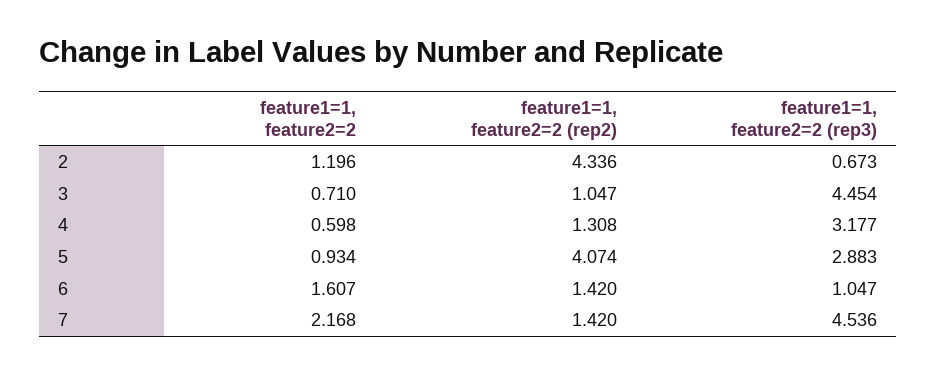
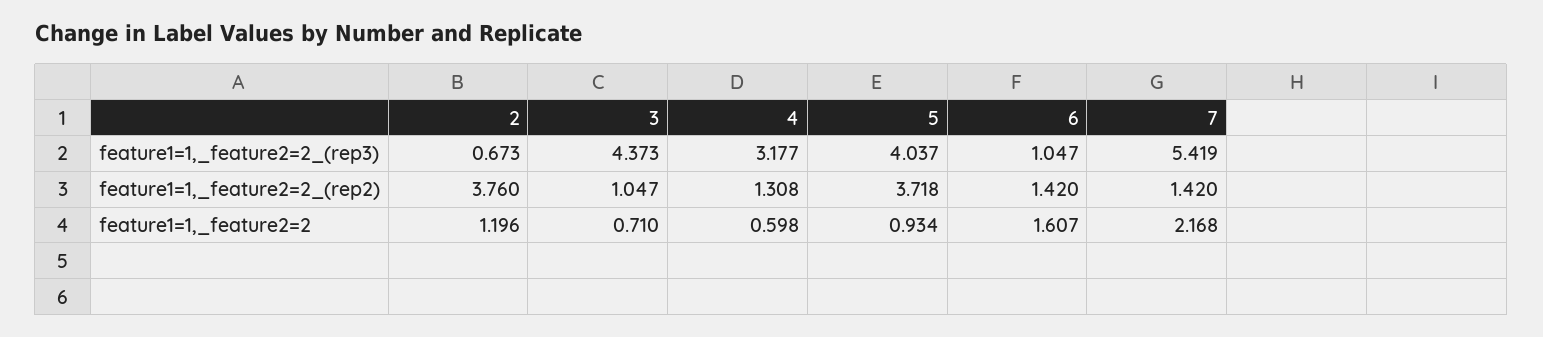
feature1=1, feature2=2 (rep2), 2: 4.336 -> 3.76
feature1=1, feature2=2 (rep3), 3: 4.454 -> 4.373
feature1=1, feature2=2 (rep2), 5: 4.074 -> 3.718
feature1=1, feature2=2 (rep3), 5: 2.883 -> 4.037
feature1=1, feature2=2 (rep3), 7: 4.536 -> 5.419

